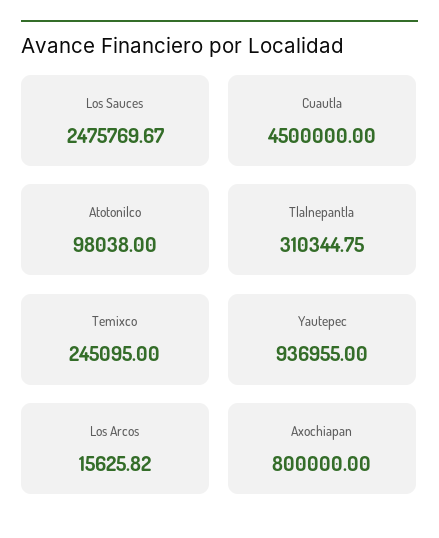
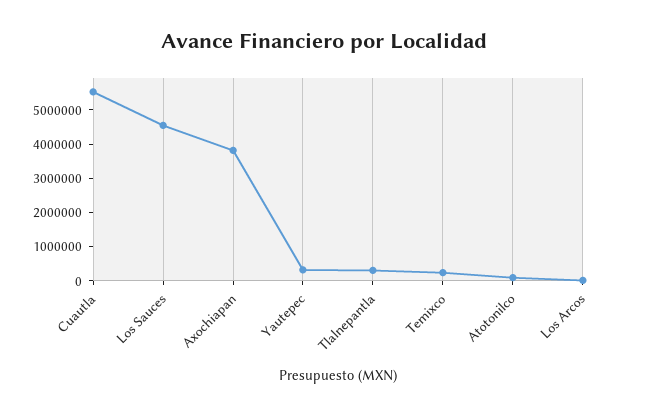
Los Sauces: 2475769.67 -> 4500000
Cuautla: 4500000 -> 5500000
Yautepec: 936955 -> 250000
Axochiapan: 800000 -> 3750000

